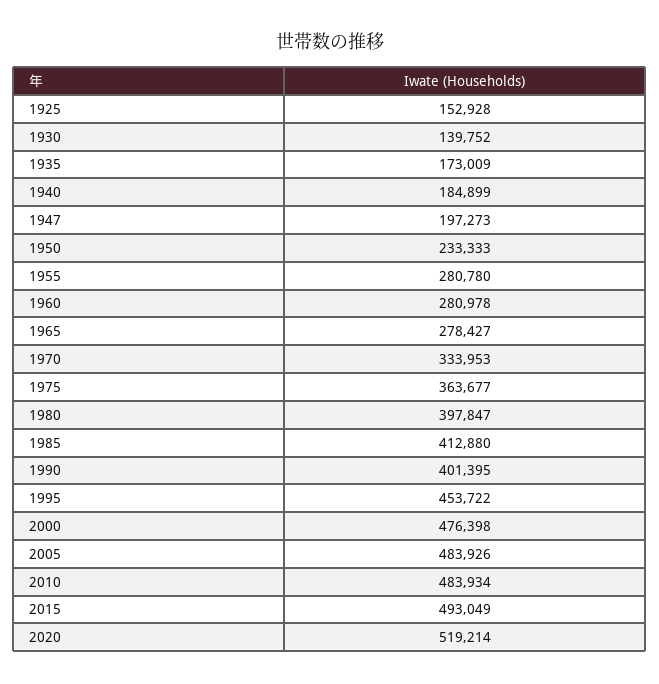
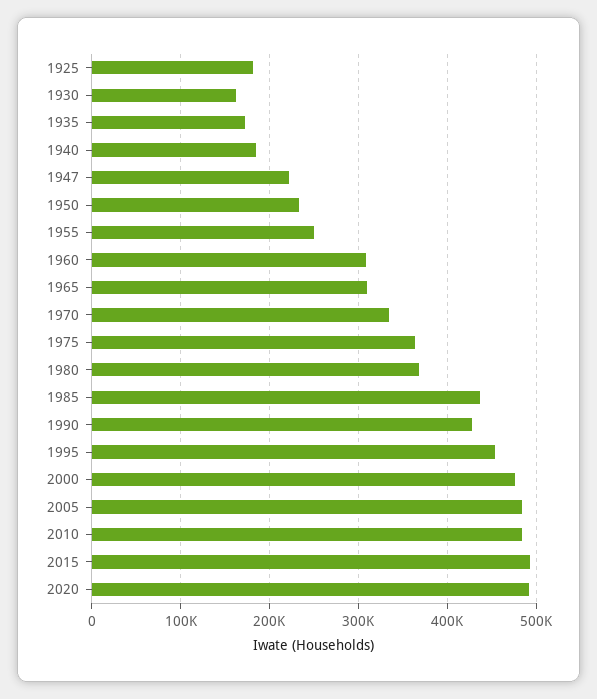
1925: 152928 -> 180000
1930: 139752 -> 160000
1947: 197273 -> 220000
1955: 280780 -> 250000
1960: 280978 -> 310000
1965: 278427 -> 310000
1980: 397847 -> 370000
1985: 412880 -> 440000
1990: 401395 -> 430000
2020: 519214 -> 490000

